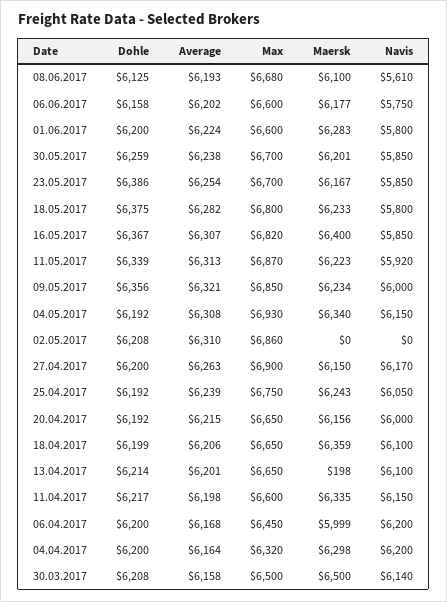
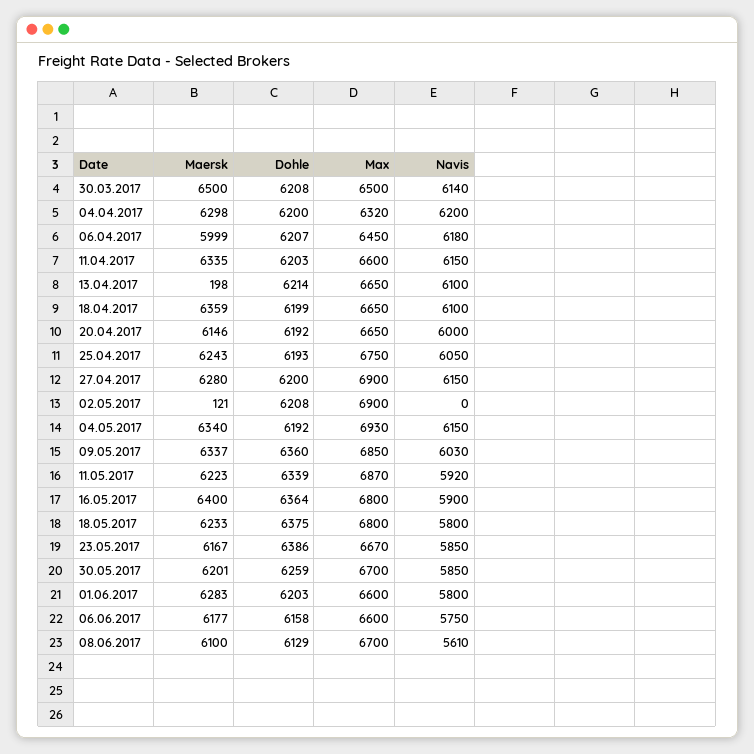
Dohle, 08.06.2017: 6125 -> 6129
Average, 08.06.2017: 6193 -> none
Max, 08.06.2017: 6680 -> 6700
Average, 06.06.2017: 6202 -> none
Dohle, 01.06.2017: 6200 -> 6203
Average, 01.06.2017: 6224 -> none
Average, 30.05.2017: 6238 -> none
Average, 23.05.2017: 6254 -> none
Max, 23.05.2017: 6700 -> 6670
Average, 18.05.2017: 6282 -> none
Dohle, 16.05.2017: 6367 -> 6364
Average, 16.05.2017: 6307 -> none
Max, 16.05.2017: 6820 -> 6800
Navis, 16.05.2017: 5850 -> 5900
Average, 11.05.2017: 6313 -> none
Dohle, 09.05.2017: 6356 -> 6360
Average, 09.05.2017: 6321 -> none
Maersk, 09.05.2017: 6234 -> 6337
Navis, 09.05.2017: 6000 -> 6030
Average, 04.05.2017: 6308 -> none
Average, 02.05.2017: 6310 -> none
Max, 02.05.2017: 6860 -> 6900
Maersk, 02.05.2017: 0 -> 121
Average, 27.04.2017: 6263 -> none
Maersk, 27.04.2017: 6150 -> 6280
Navis, 27.04.2017: 6170 -> 6150
Dohle, 25.04.2017: 6192 -> 6193
Average, 25.04.2017: 6239 -> none
Average, 20.04.2017: 6215 -> none
Maersk, 20.04.2017: 6156 -> 6146
Average, 18.04.2017: 6206 -> none
Average, 13.04.2017: 6201 -> none
Dohle, 11.04.2017: 6217 -> 6203
Average, 11.04.2017: 6198 -> none
Dohle, 06.04.2017: 6200 -> 6207
Average, 06.04.2017: 6168 -> none
Navis, 06.04.2017: 6200 -> 6180
Average, 04.04.2017: 6164 -> none
Average, 30.03.2017: 6158 -> none

